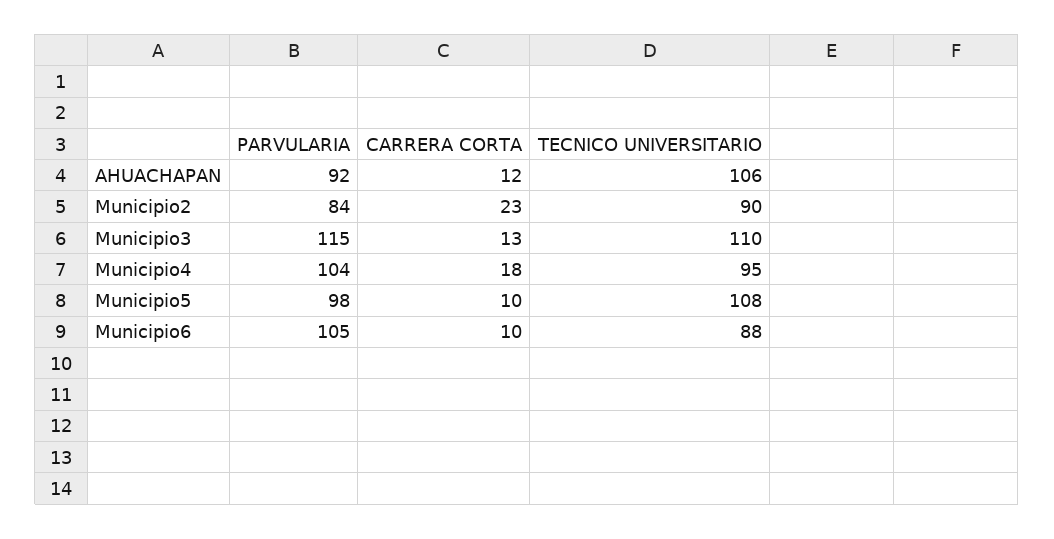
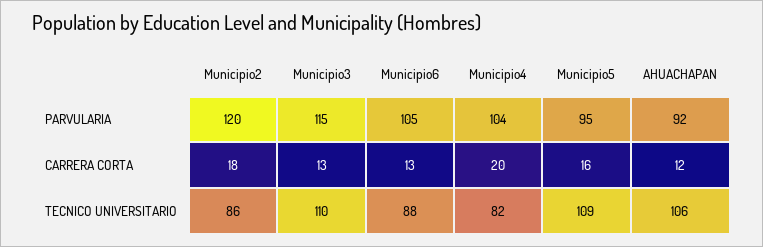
PARVULARIA, Municipio2: 84 -> 120
CARRERA CORTA, Municipio2: 23 -> 18
TECNICO UNIVERSITARIO, Municipio2: 90 -> 86
CARRERA CORTA, Municipio4: 18 -> 20
TECNICO UNIVERSITARIO, Municipio4: 95 -> 82
PARVULARIA, Municipio5: 98 -> 95
CARRERA CORTA, Municipio5: 10 -> 16
TECNICO UNIVERSITARIO, Municipio5: 108 -> 109
CARRERA CORTA, Municipio6: 10 -> 13

